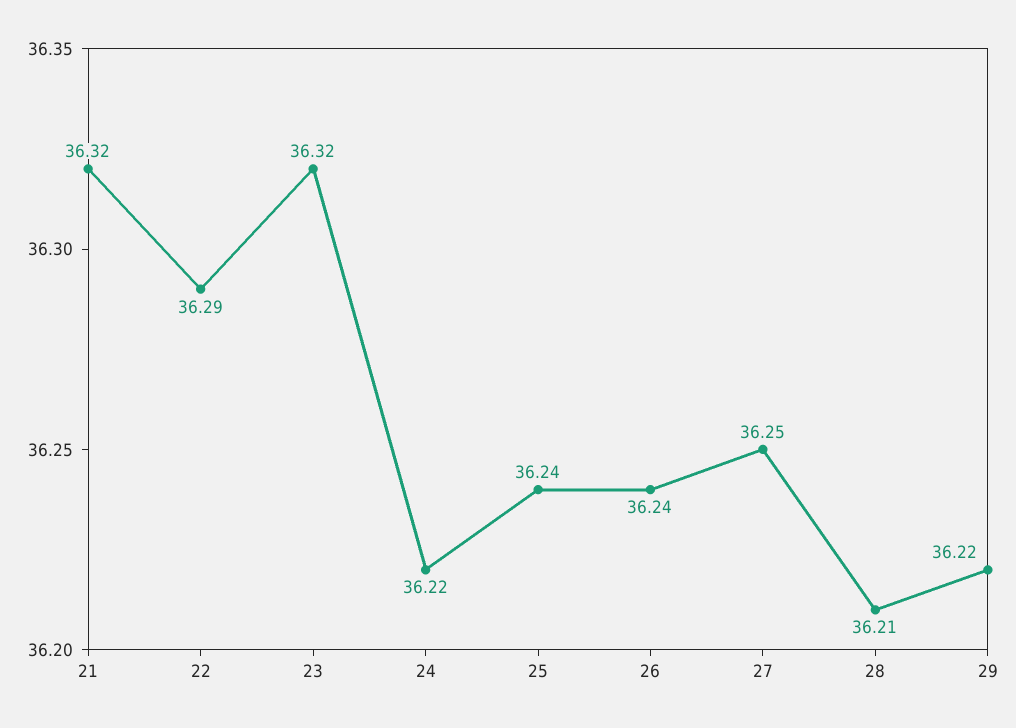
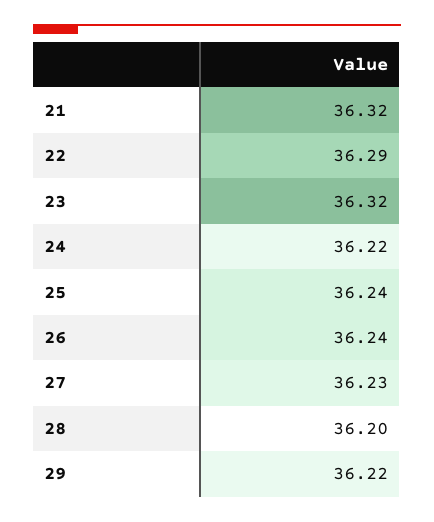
27: 36.25 -> 36.23
28: 36.21 -> 36.2

